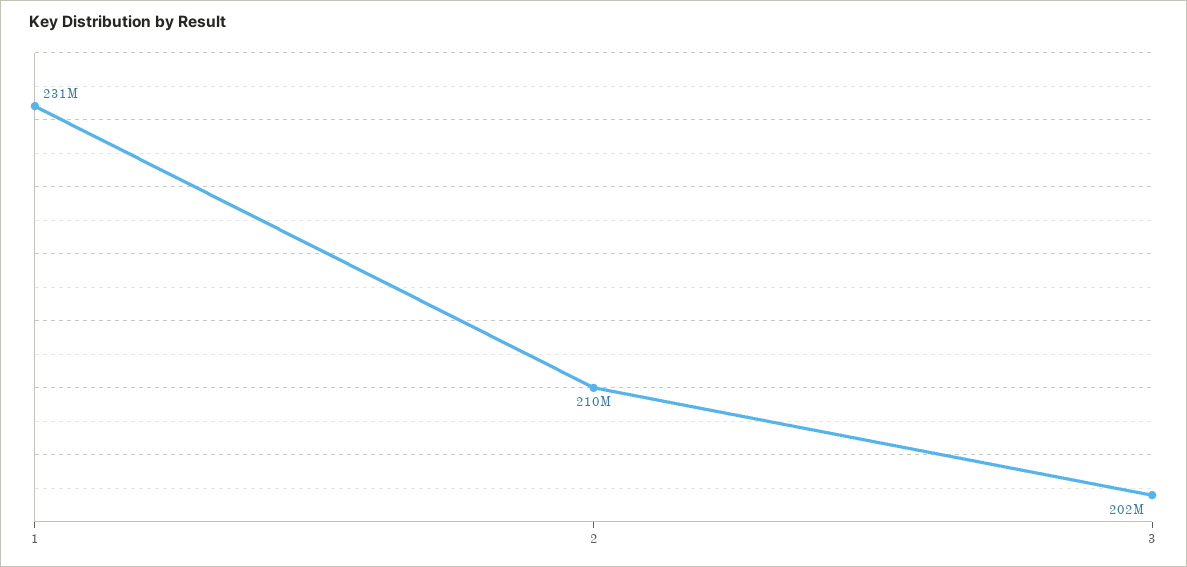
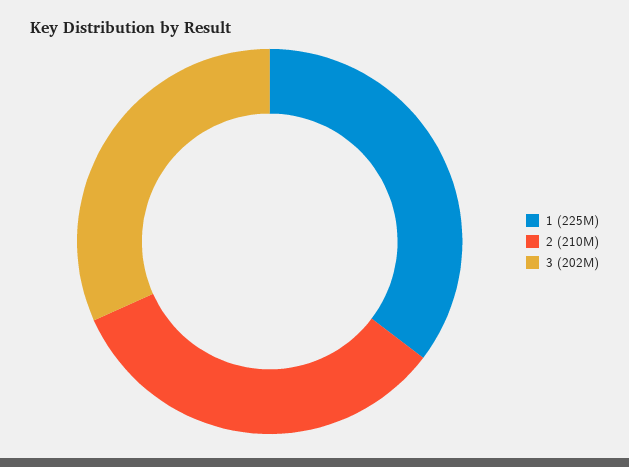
1: 231000000 -> 225000000

